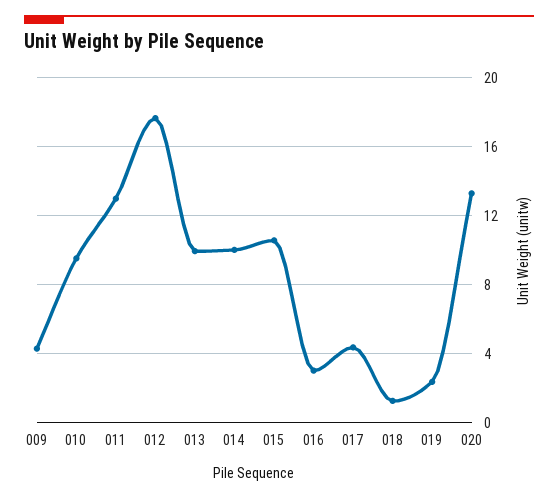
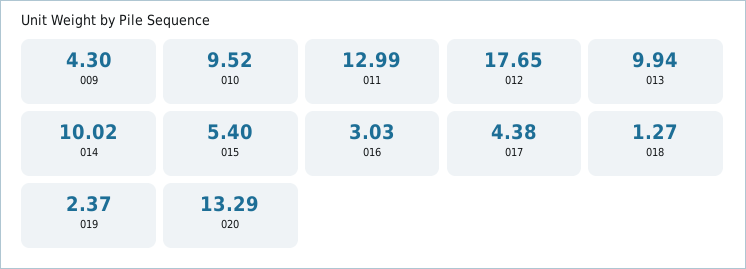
015: 10.5 -> 5.4

